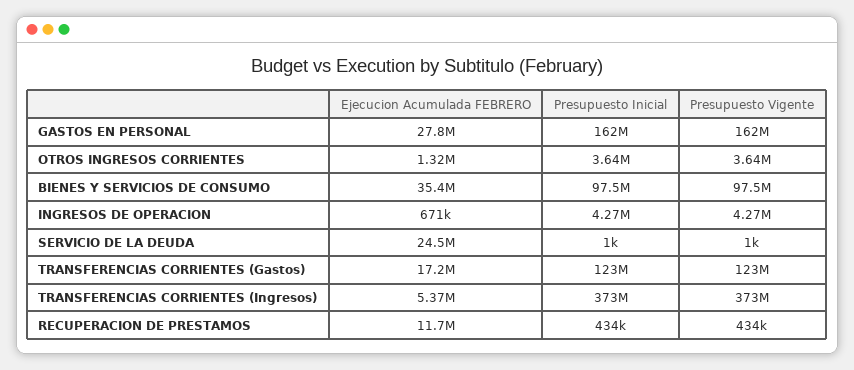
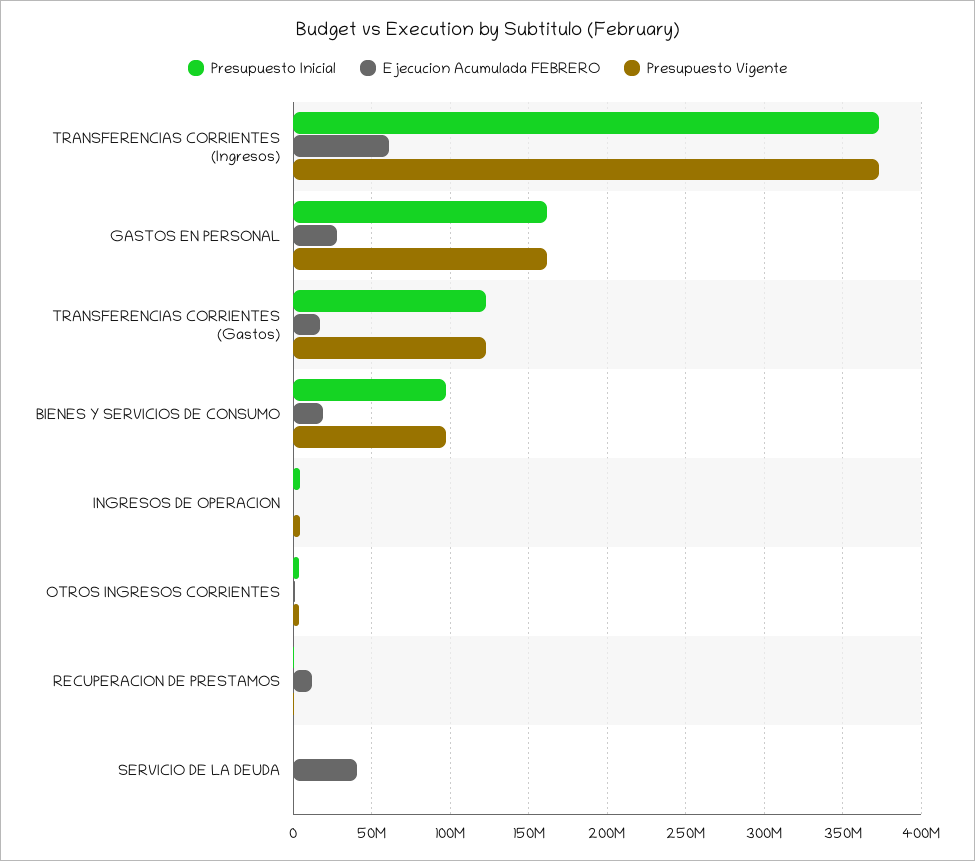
Ejecucion Acumulada FEBRERO, BIENES Y SERVICIOS DE CONSUMO: 35400000 -> 20000000
Ejecucion Acumulada FEBRERO, SERVICIO DE LA DEUDA: 24500000 -> 40000000
Ejecucion Acumulada FEBRERO, TRANSFERENCIAS CORRIENTES (Ingresos): 5370000 -> 60000000

